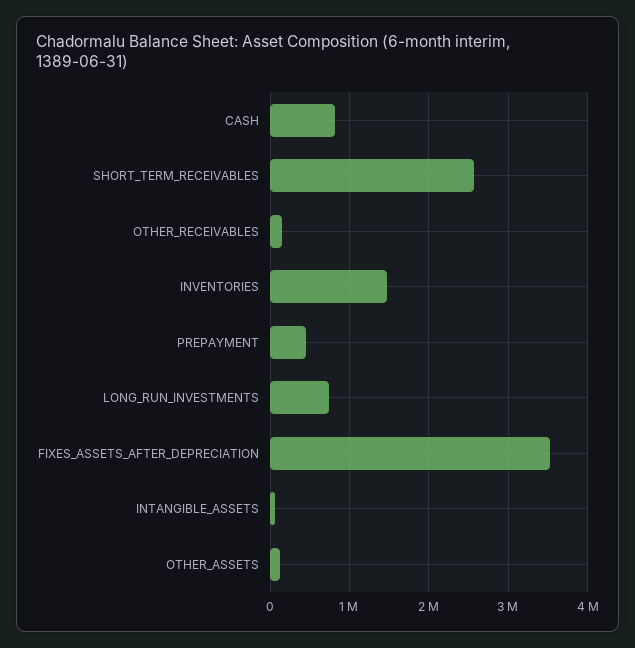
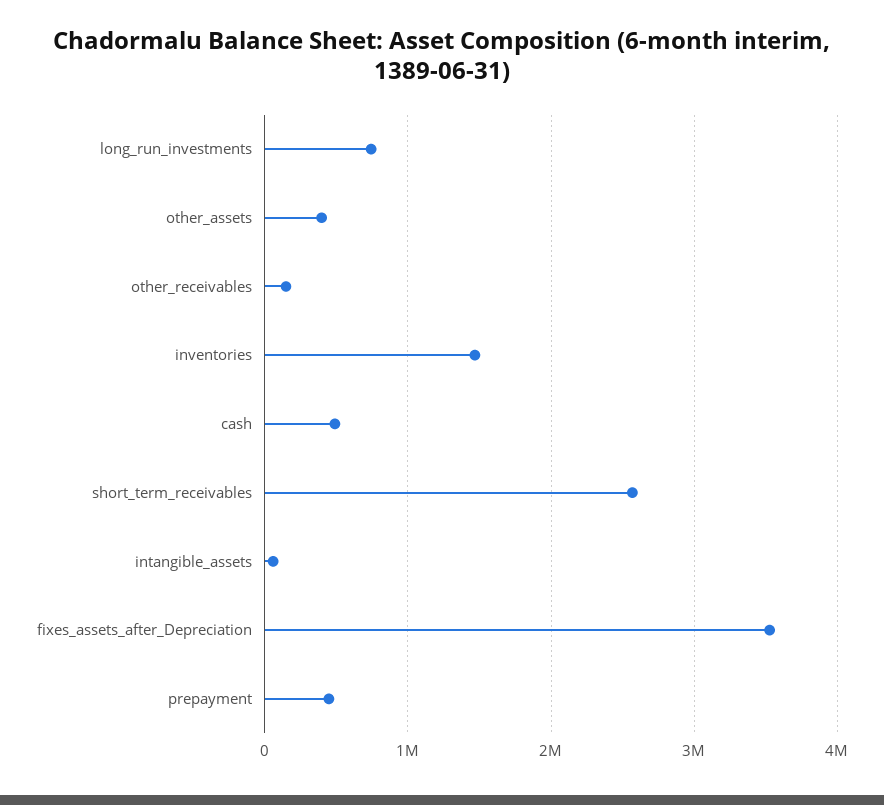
CASH: 800000 -> 500000
OTHER_ASSETS: 100000 -> 400000

